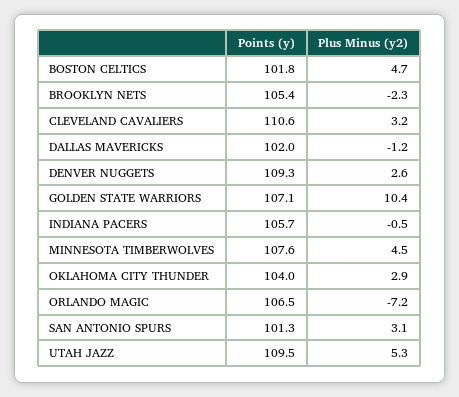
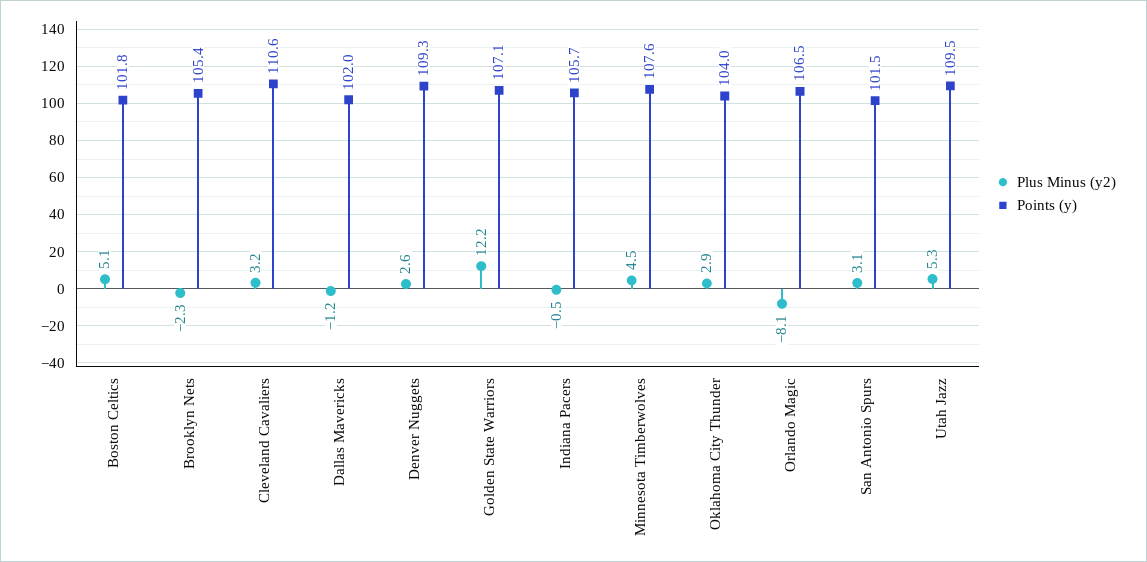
Plus Minus (y2), BOSTON CELTICS: 4.7 -> 5.1
Plus Minus (y2), GOLDEN STATE WARRIORS: 10.4 -> 12.2
Plus Minus (y2), ORLANDO MAGIC: -7.2 -> -8.1
Points (y), SAN ANTONIO SPURS: 101.3 -> 101.5

